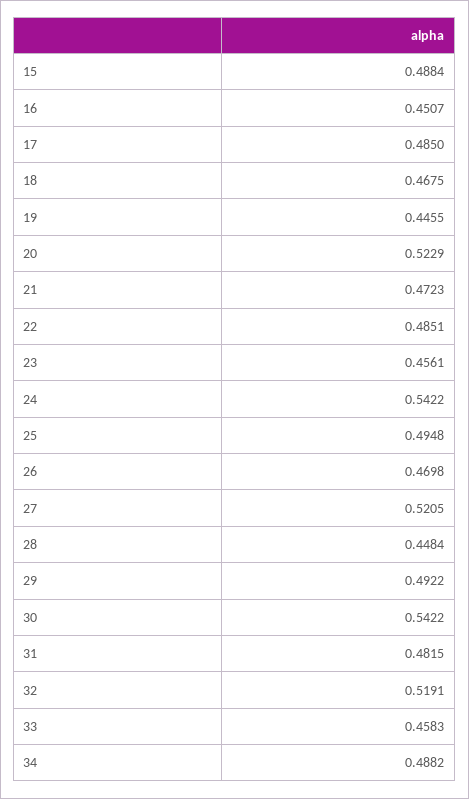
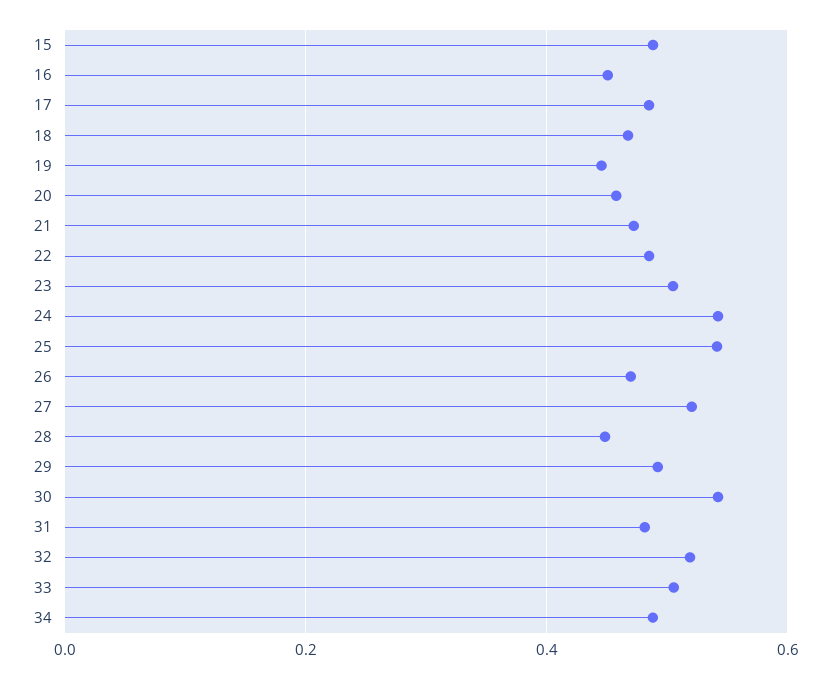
20: 0.5229 -> 0.46
23: 0.4561 -> 0.5
25: 0.4948 -> 0.54
33: 0.4583 -> 0.5

